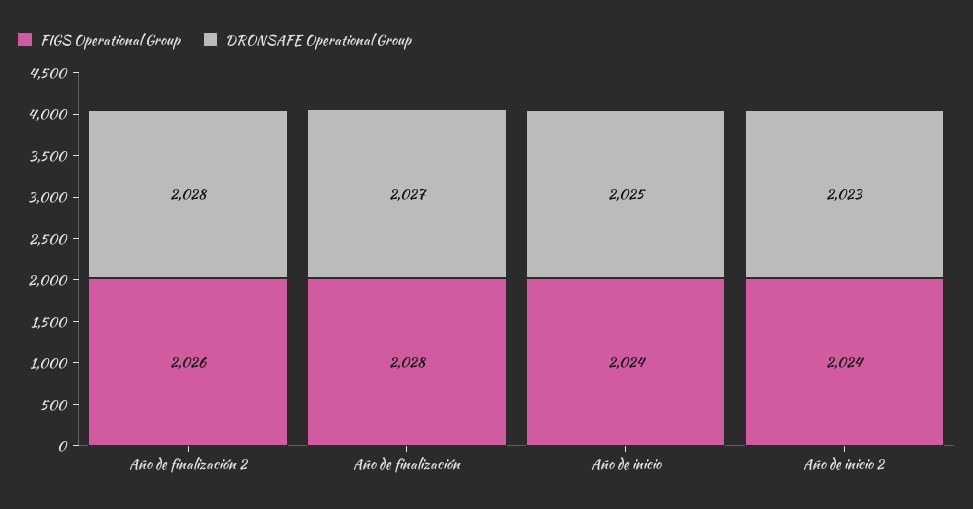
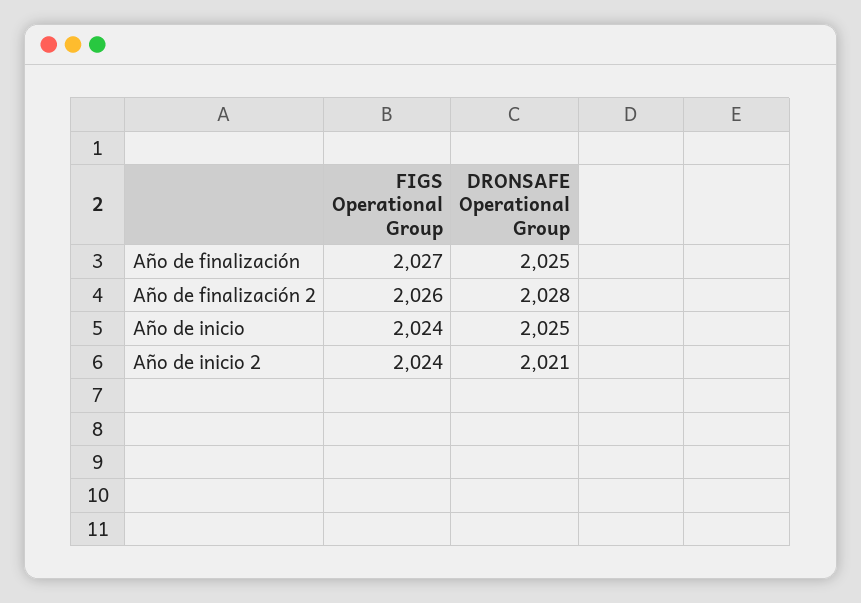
FIGS Operational Group, Año de finalización: 2028 -> 2027
DRONSAFE Operational Group, Año de finalización: 2027 -> 2025
DRONSAFE Operational Group, Año de inicio 2: 2023 -> 2021

